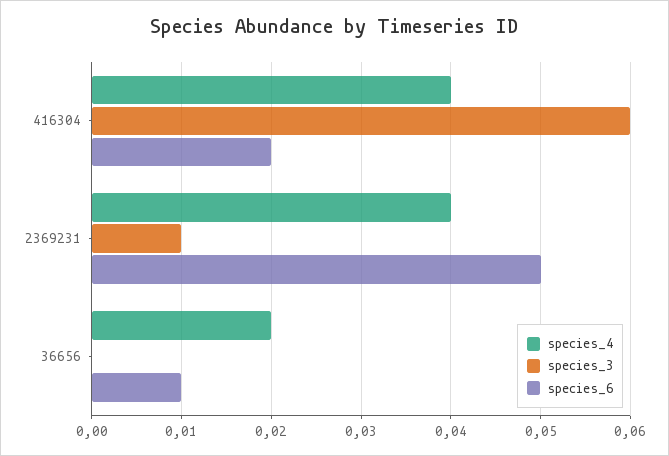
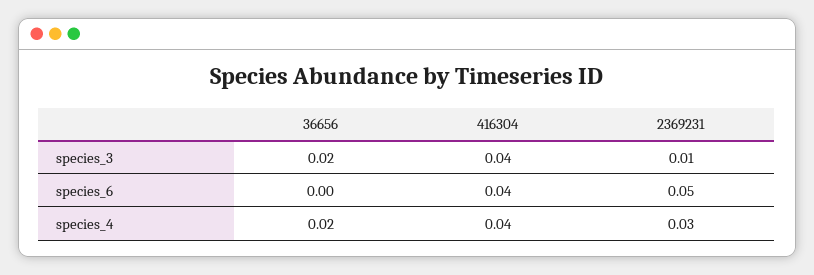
species_3, 416304: 0.06 -> 0.04
species_6, 416304: 0.02 -> 0.04
species_4, 2369231: 0.04 -> 0.03
species_3, 36656: 0 -> 0.02
species_6, 36656: 0.01 -> 0

